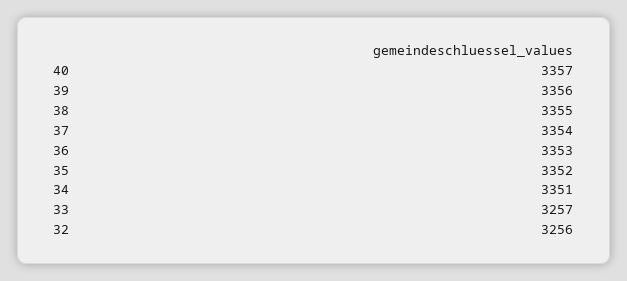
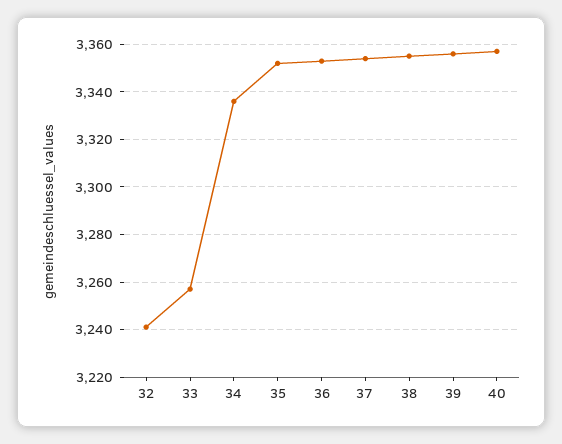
34: 3351 -> 3335
32: 3256 -> 3240

